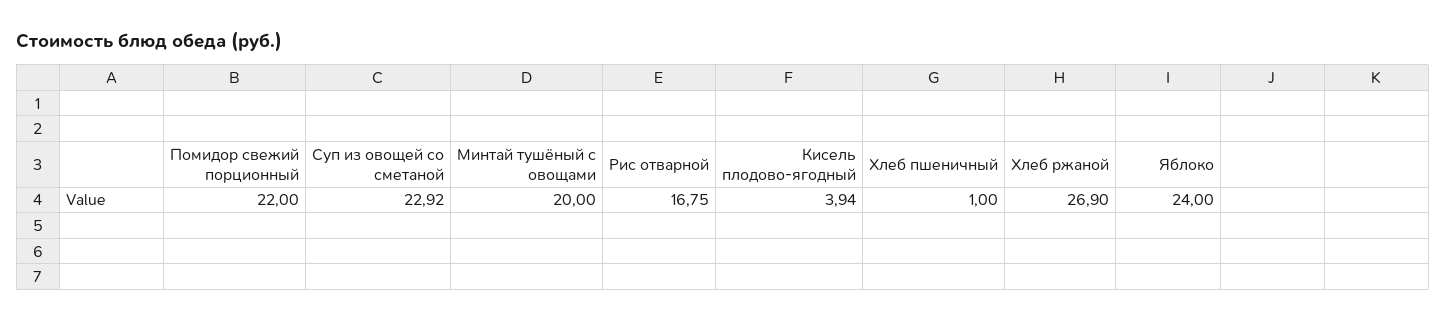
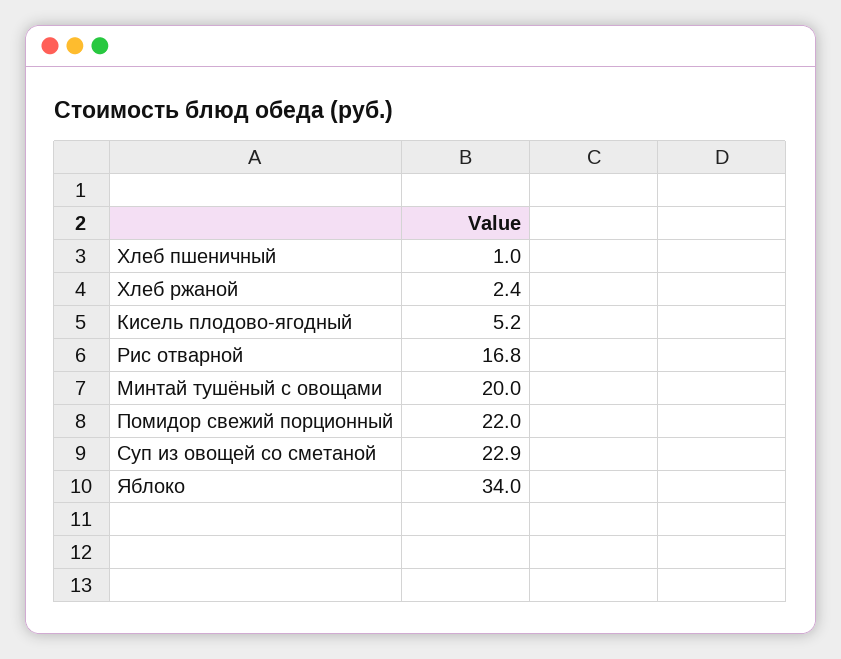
Кисель плодово-ягодный: 3.94 -> 5.2
Хлеб ржаной: 26.9 -> 2.4
Яблоко: 24 -> 34

